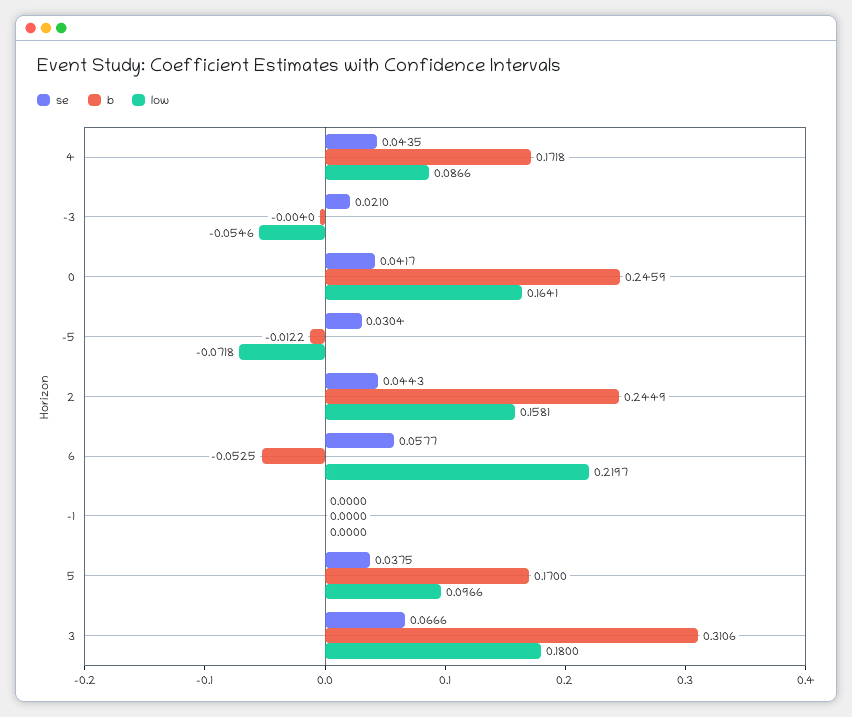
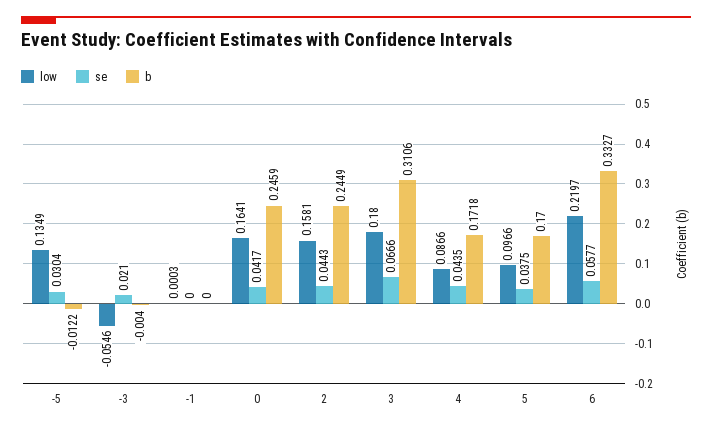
low, -5: -0.0718 -> 0.1349
b, 6: -0.0525 -> 0.3327
low, -1: 0 -> 0.0003

